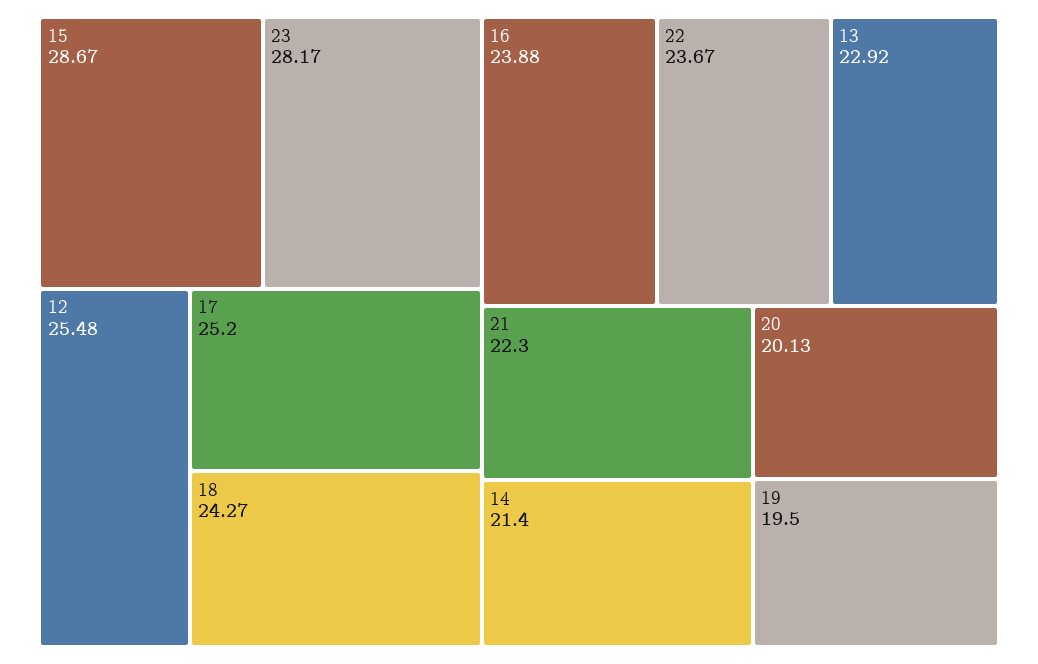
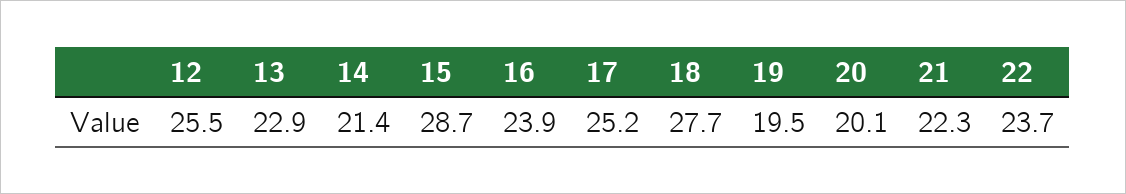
23: 28.17 -> none
18: 24.27 -> 27.7

